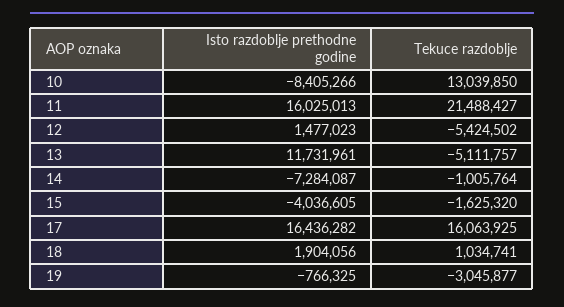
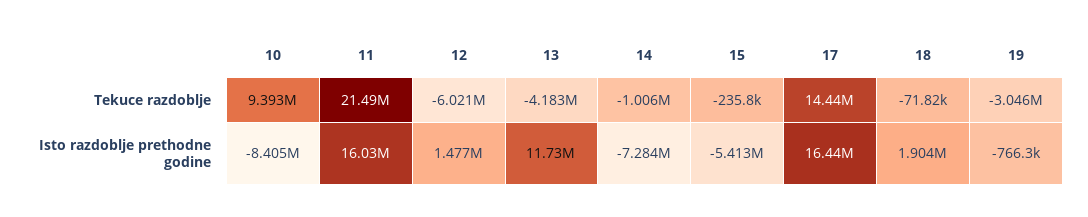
Tekuce razdoblje, 10: 13039850 -> 9393000
Tekuce razdoblje, 12: -5424502 -> -6021000
Tekuce razdoblje, 13: -5111757 -> -4183000
Isto razdoblje prethodne godine, 15: -4036605 -> -5413000
Tekuce razdoblje, 15: -1625320 -> -235800
Tekuce razdoblje, 17: 16063925 -> 14440000
Tekuce razdoblje, 18: 1034741 -> -71820

